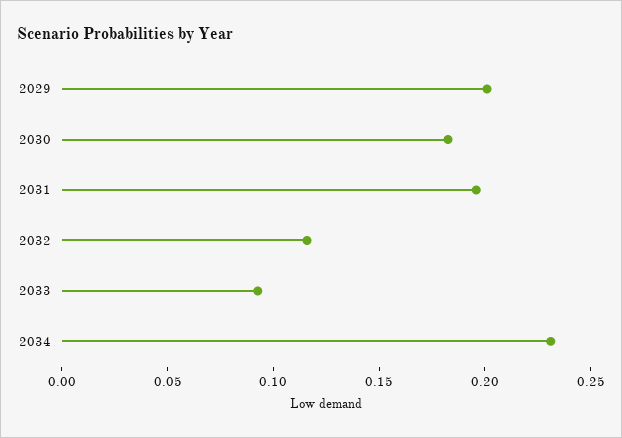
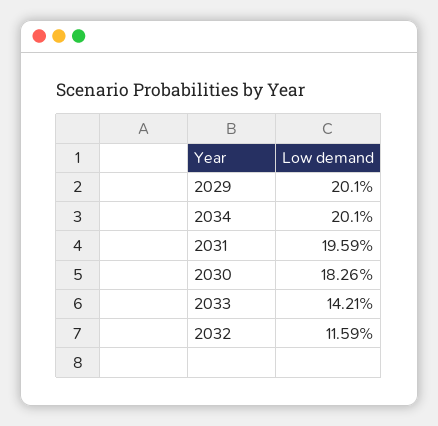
2033: 0.09 -> 0.1421
2034: 0.23 -> 0.201

